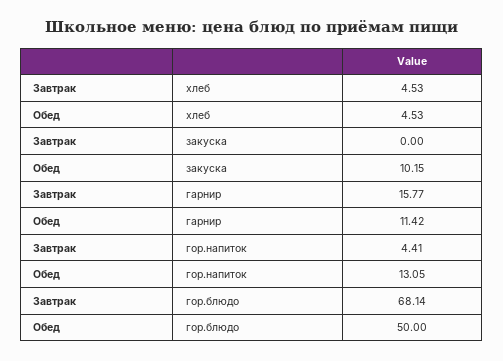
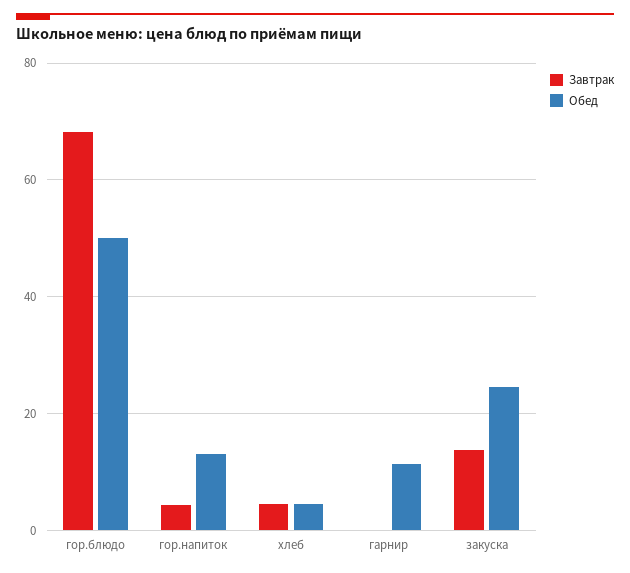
Завтрак, закуска: 0 -> 14
Обед, закуска: 10.15 -> 24
Завтрак, гарнир: 15.77 -> 0

